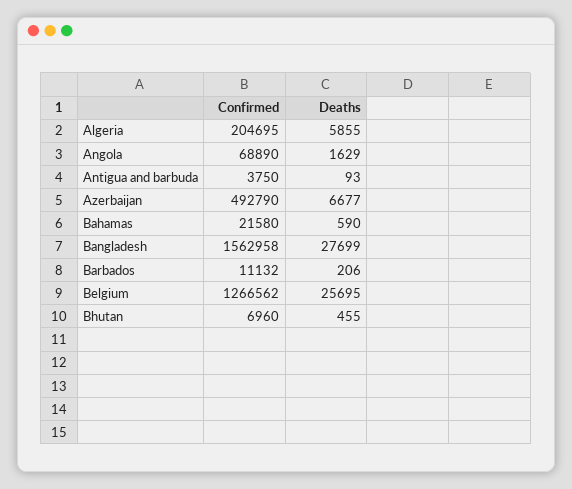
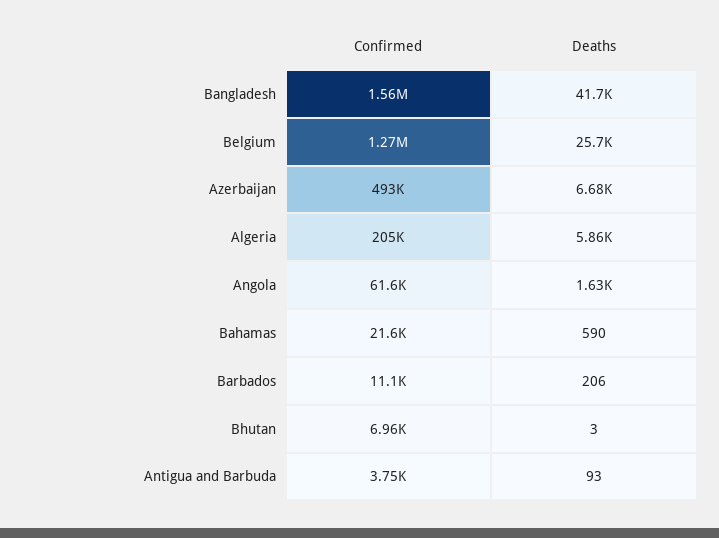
Confirmed, Angola: 68890 -> 61600
Deaths, Bangladesh: 27699 -> 41700
Deaths, Bhutan: 455 -> 3

